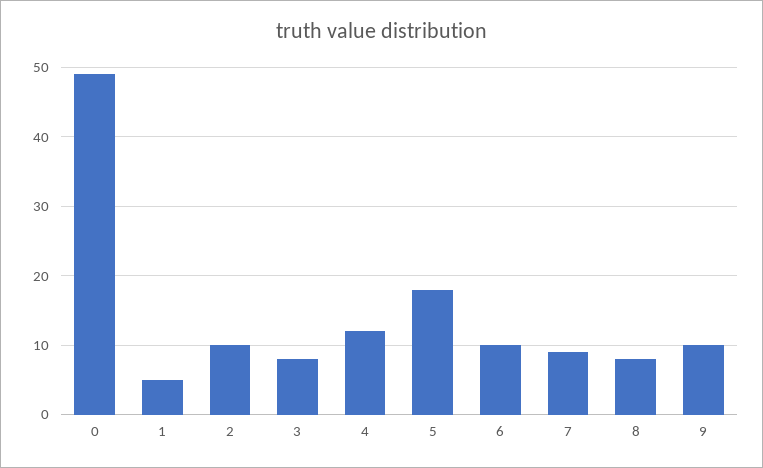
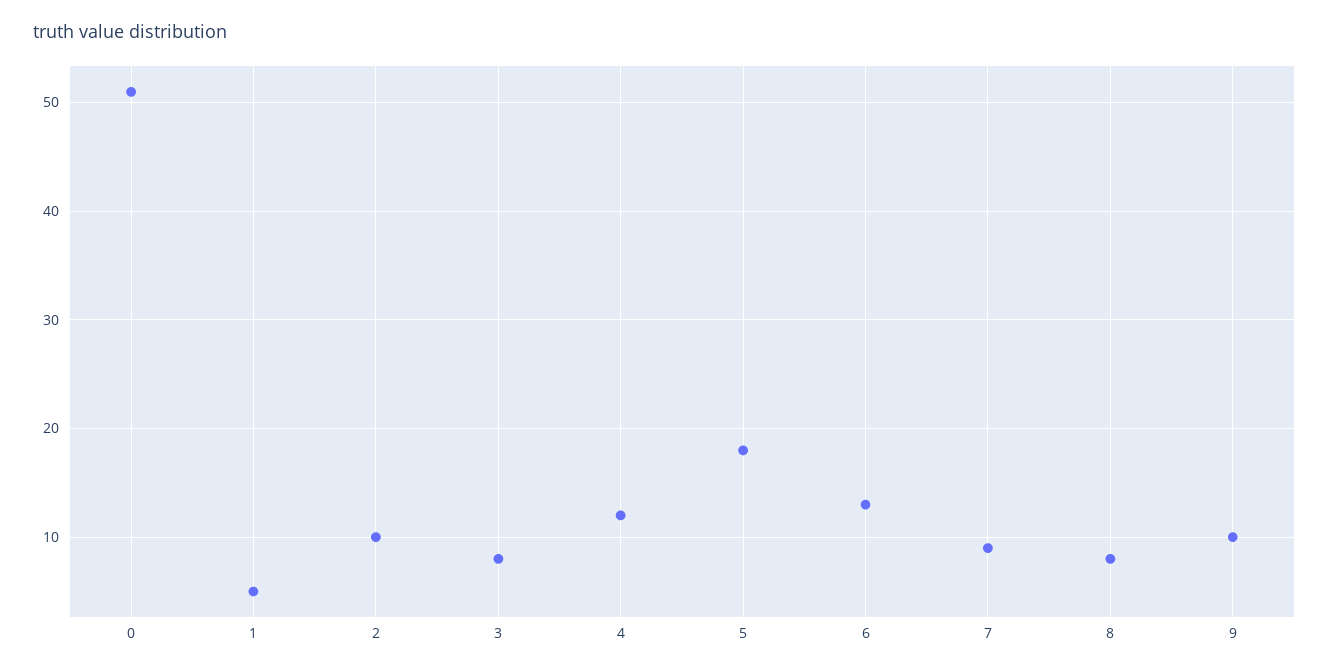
0: 49 -> 51
6: 10 -> 13

